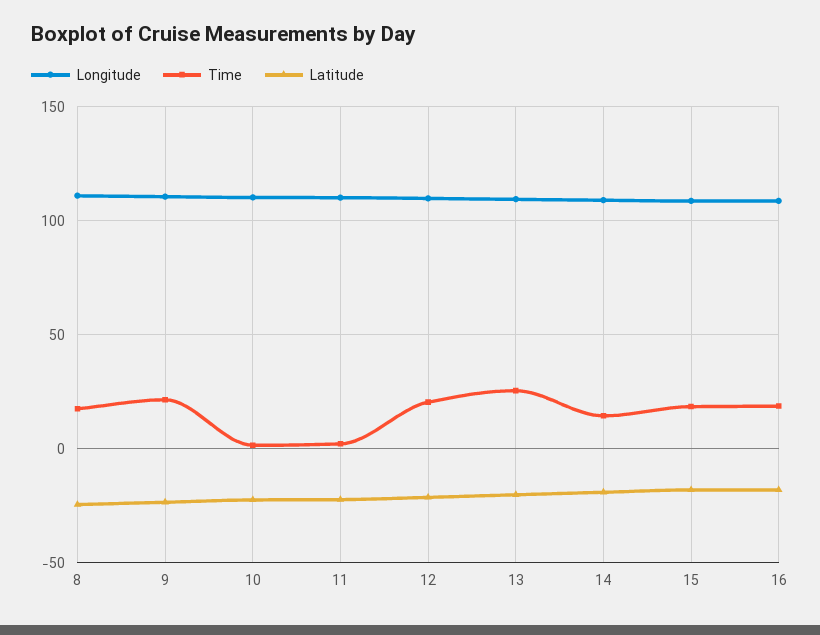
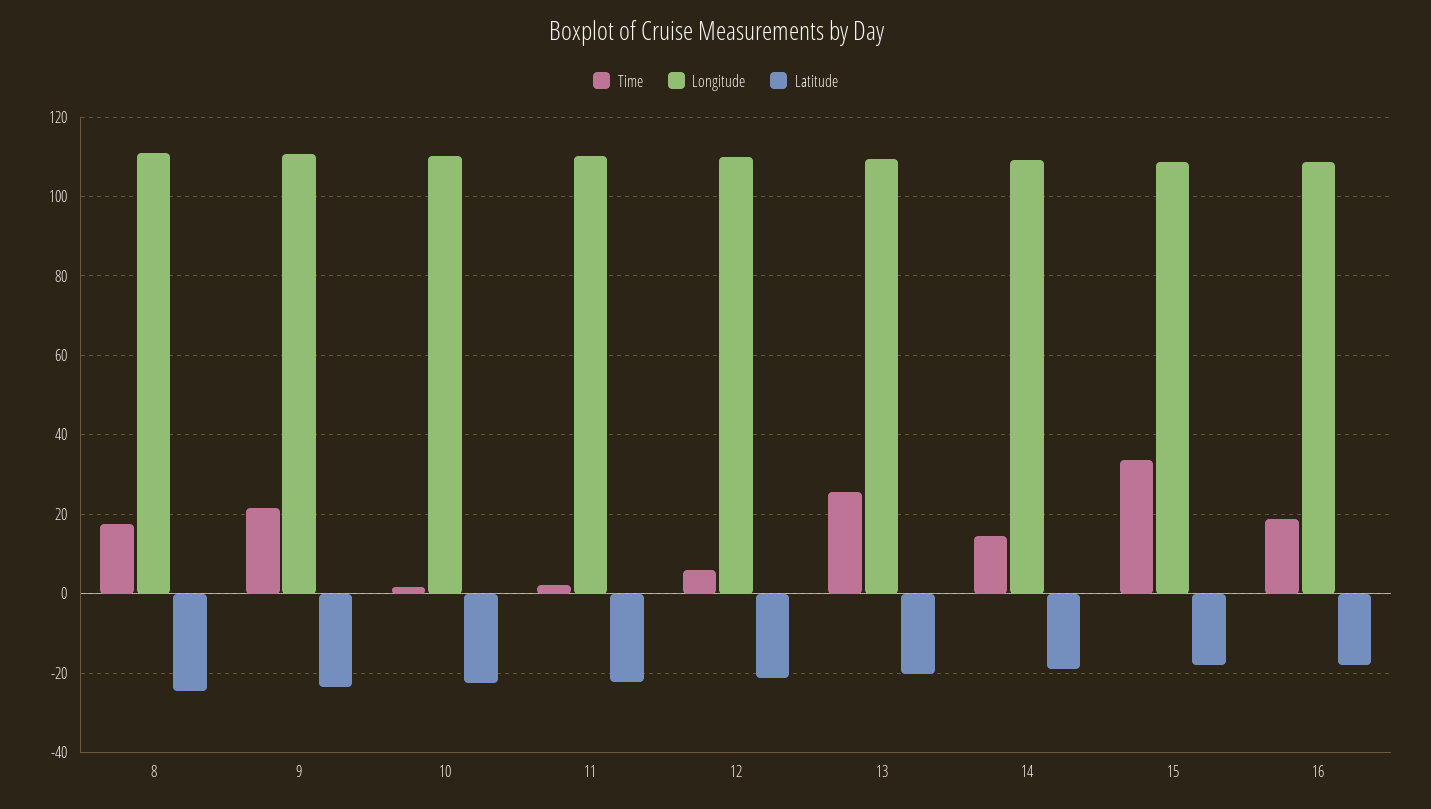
Time, 12: 20 -> 6
Time, 15: 20 -> 34

